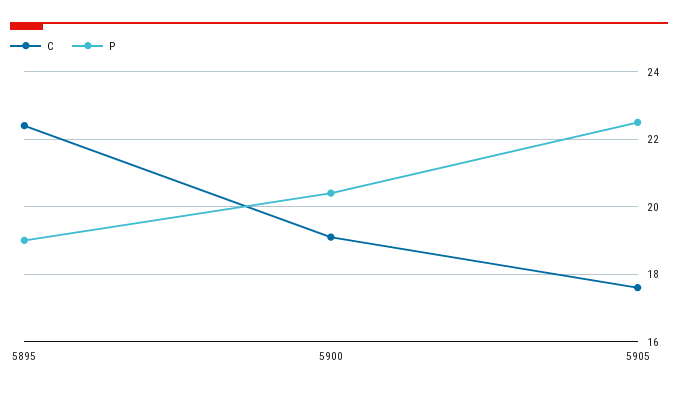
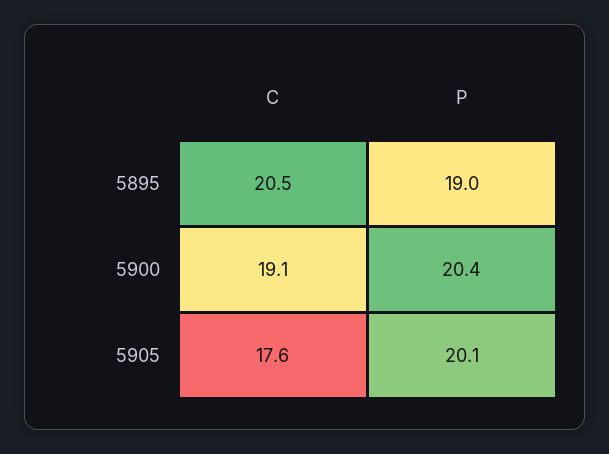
C, 5895: 22.5 -> 20.5
P, 5905: 22.5 -> 20.1

